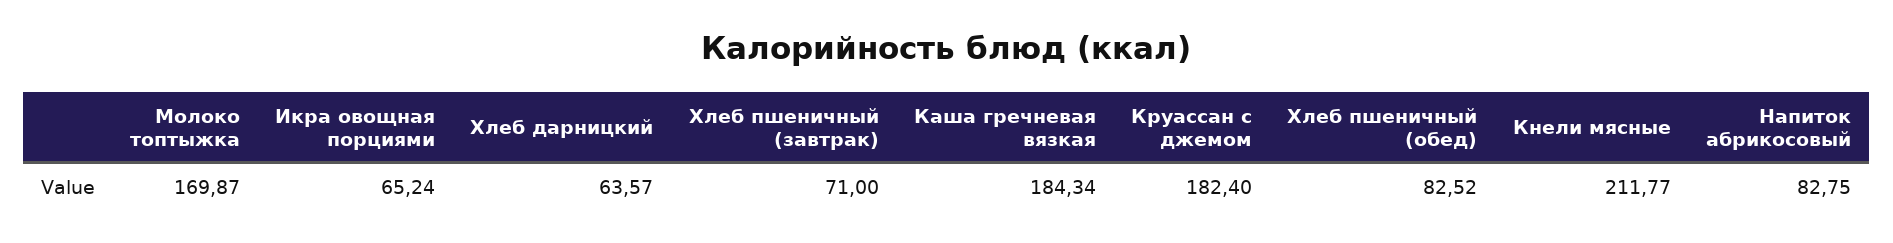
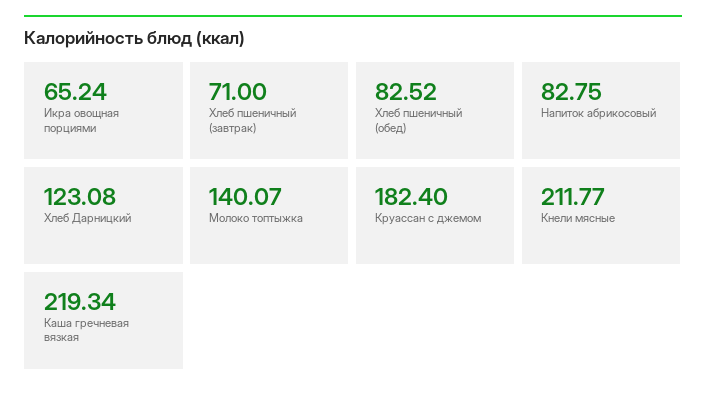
Молоко топтыжка: 169.87 -> 140.07
Хлеб дарницкий: 63.57 -> 123.08
Каша гречневая вязкая: 184.34 -> 219.34

